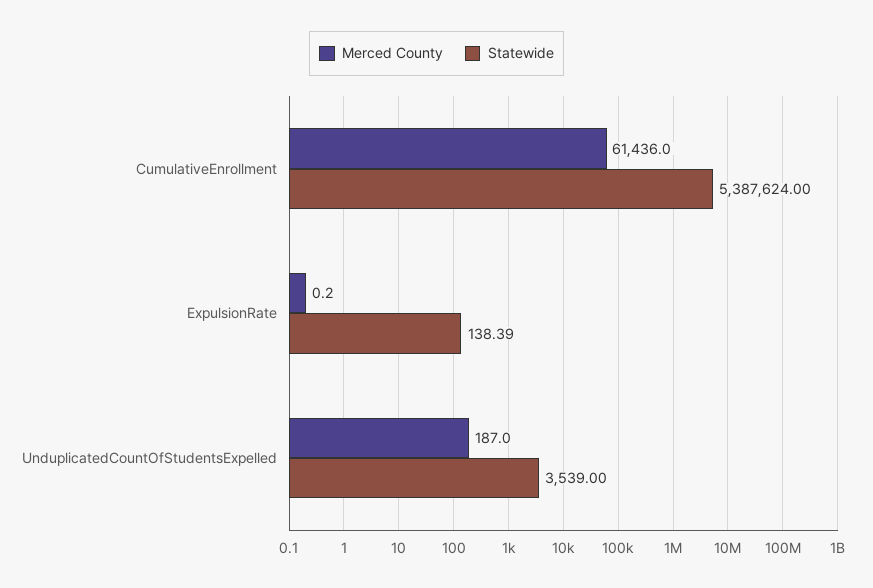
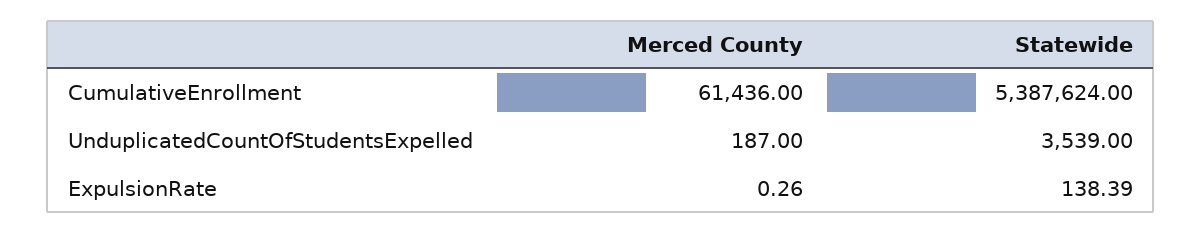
Merced County, ExpulsionRate: 0.2 -> 0.26

